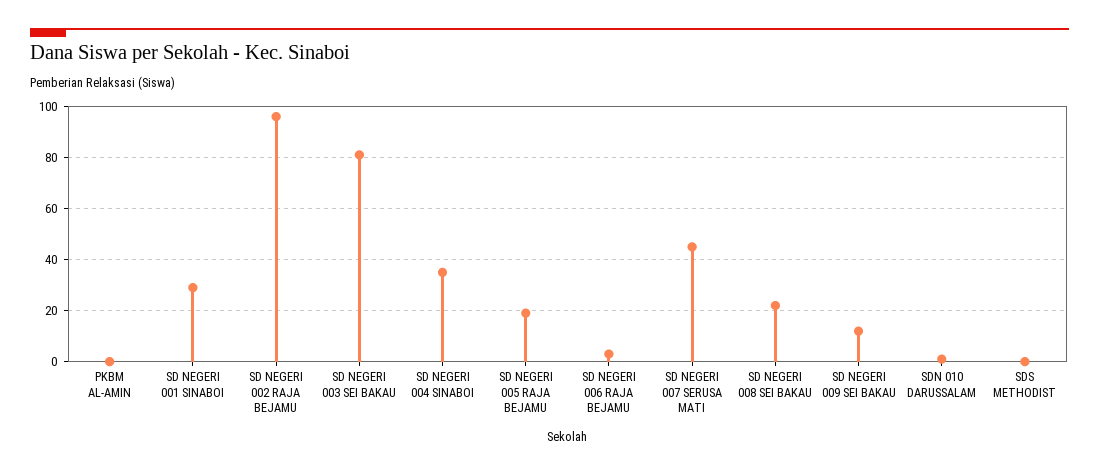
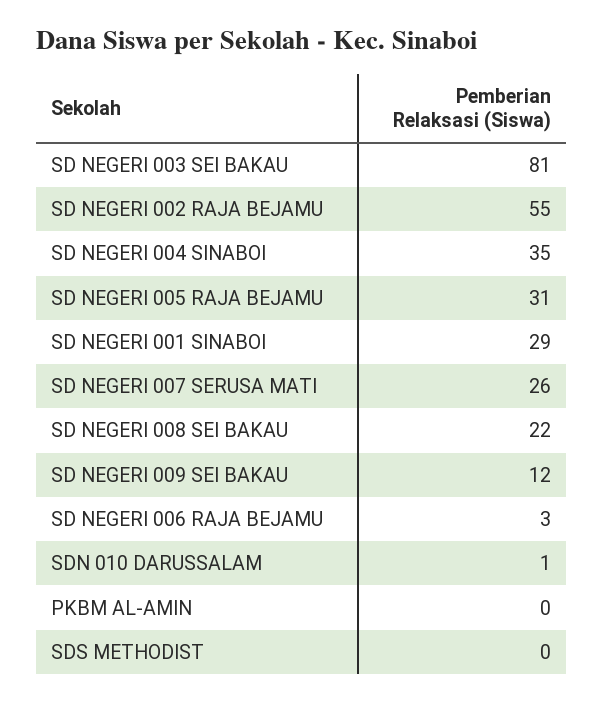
SD NEGERI 002 RAJA BEJAMU: 95 -> 55
SD NEGERI 005 RAJA BEJAMU: 20 -> 31
SD NEGERI 007 SERUSA MATI: 45 -> 26

